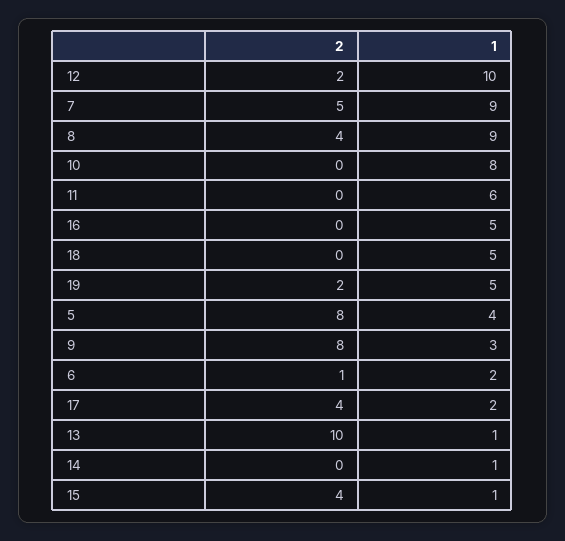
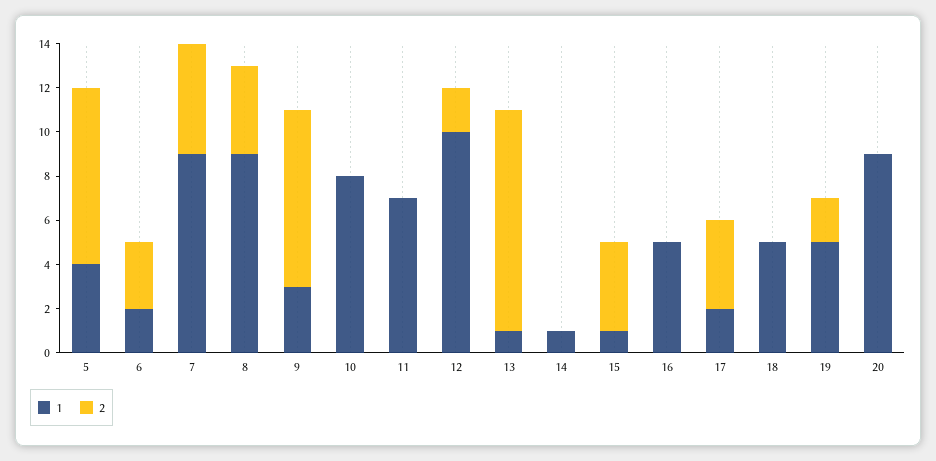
1, 11: 6 -> 7
2, 6: 1 -> 3
1, 20: none -> 9
2, 20: none -> 0

